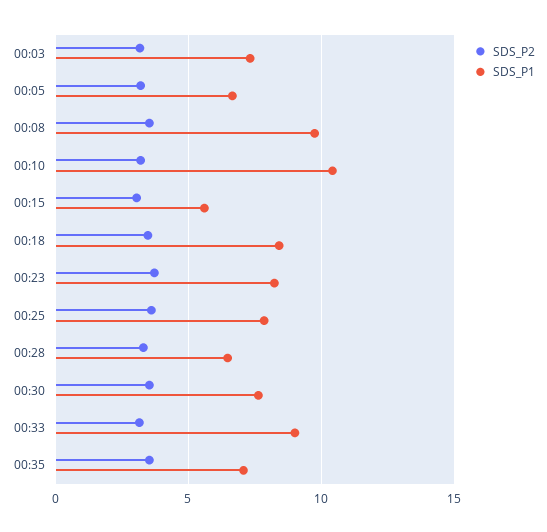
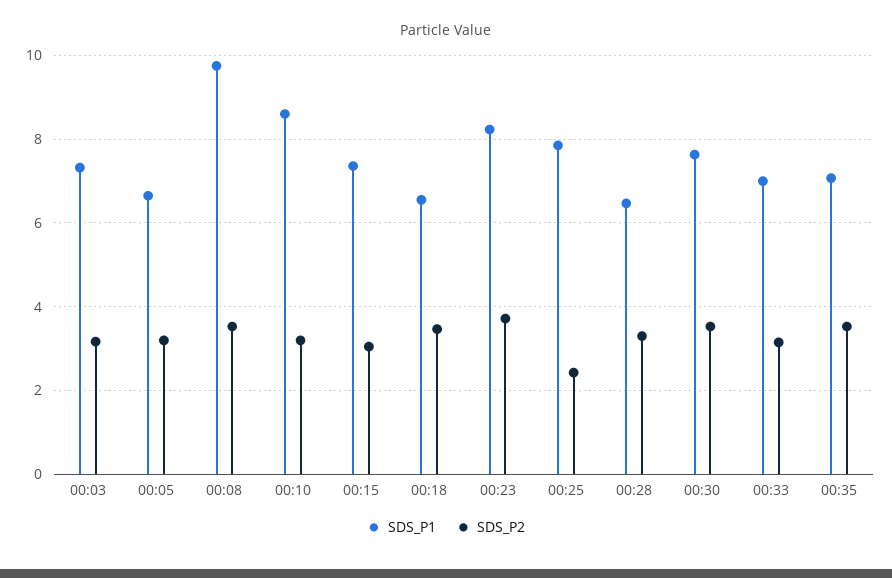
SDS_P1, 00:10: 10.5 -> 8.6
SDS_P1, 00:15: 5.5 -> 7.4
SDS_P1, 00:18: 8.5 -> 6.6
SDS_P2, 00:25: 3.5 -> 2.4
SDS_P1, 00:33: 9 -> 7

